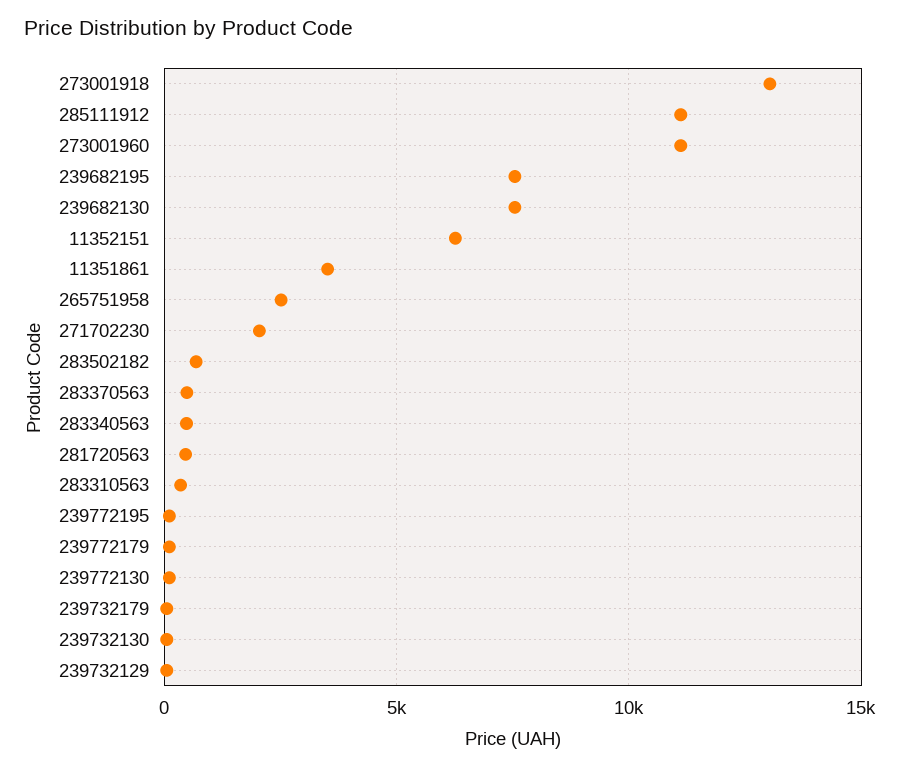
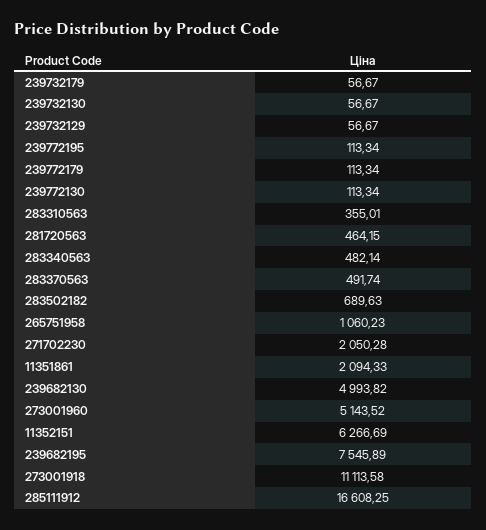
273001918: 13000 -> 11113.58
285111912: 11000 -> 16608.25
273001960: 11000 -> 5143.52
239682130: 7500 -> 4993.82
11351861: 3500 -> 2094.33
265751958: 2500 -> 1060.23

